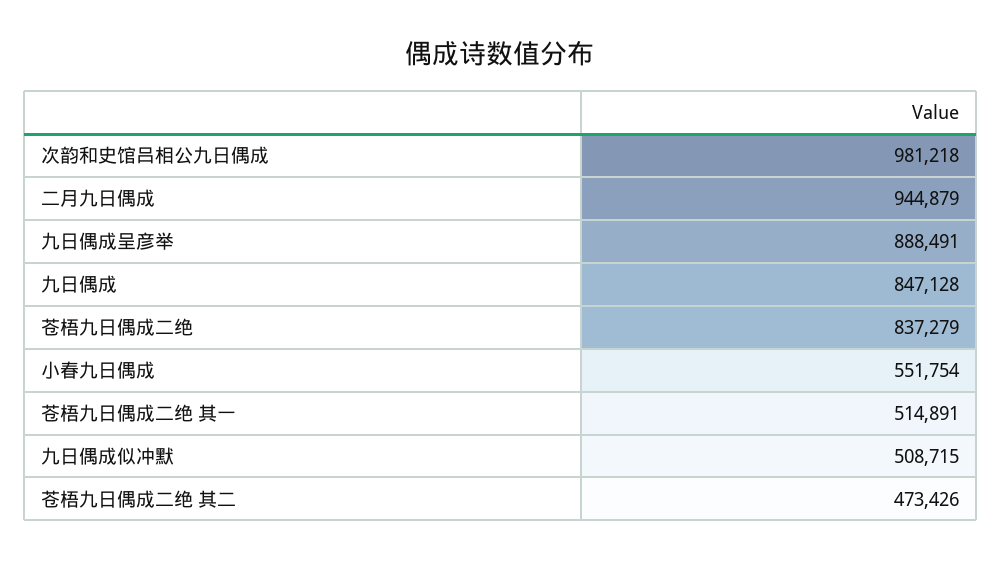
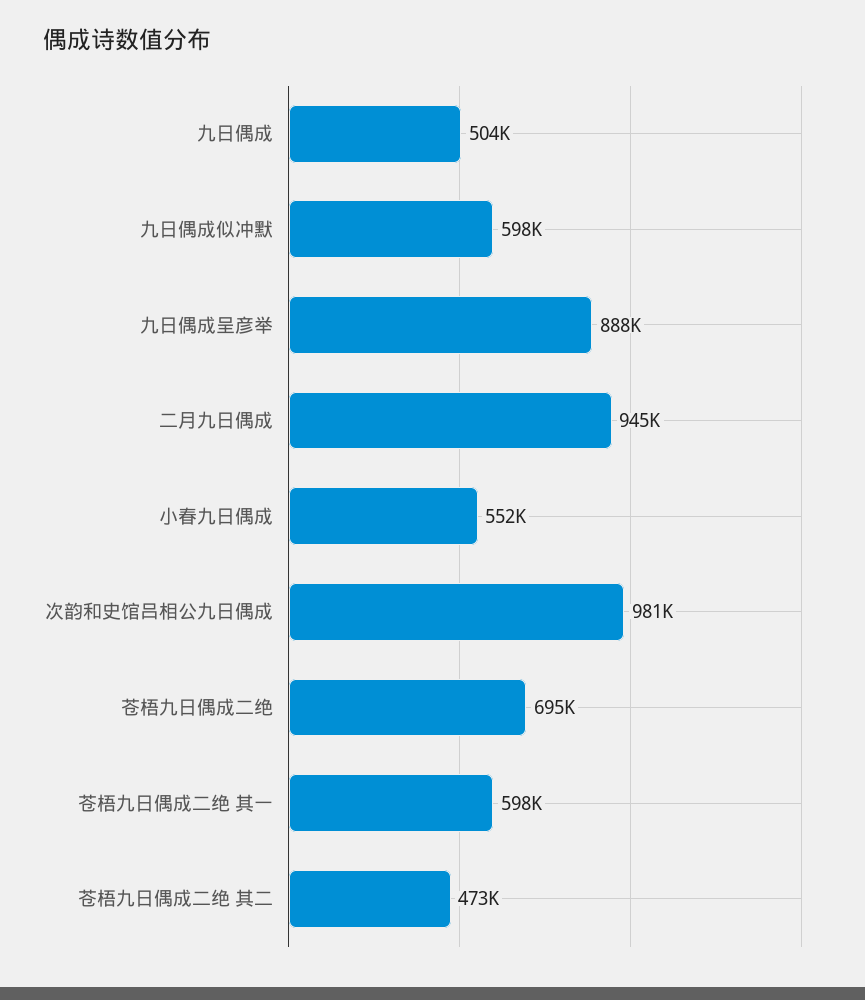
九日偶成: 847128 -> 504000
苍梧九日偶成二绝: 837279 -> 695000
苍梧九日偶成二绝 其一: 514891 -> 598000
九日偶成似冲默: 508715 -> 598000

